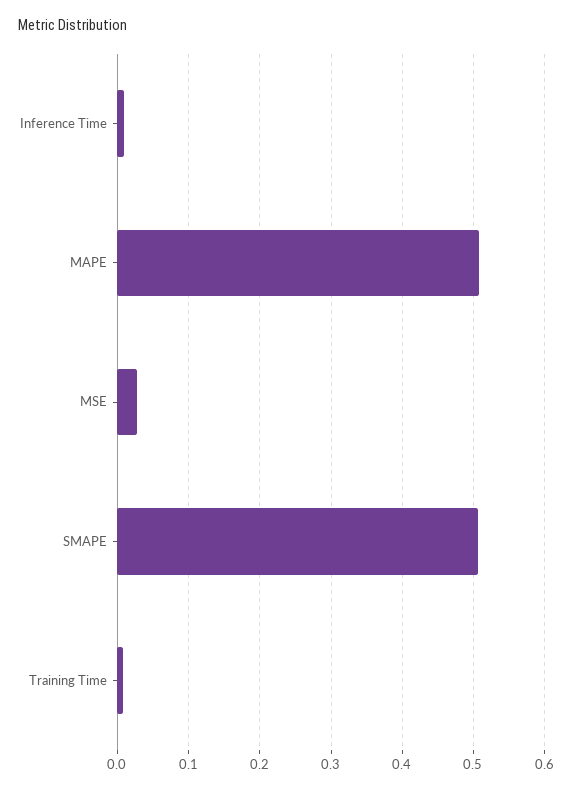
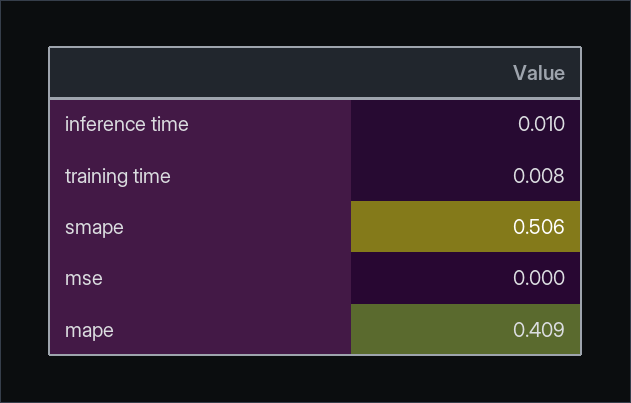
MAPE: 0.51 -> 0.409
MSE: 0.03 -> 0

